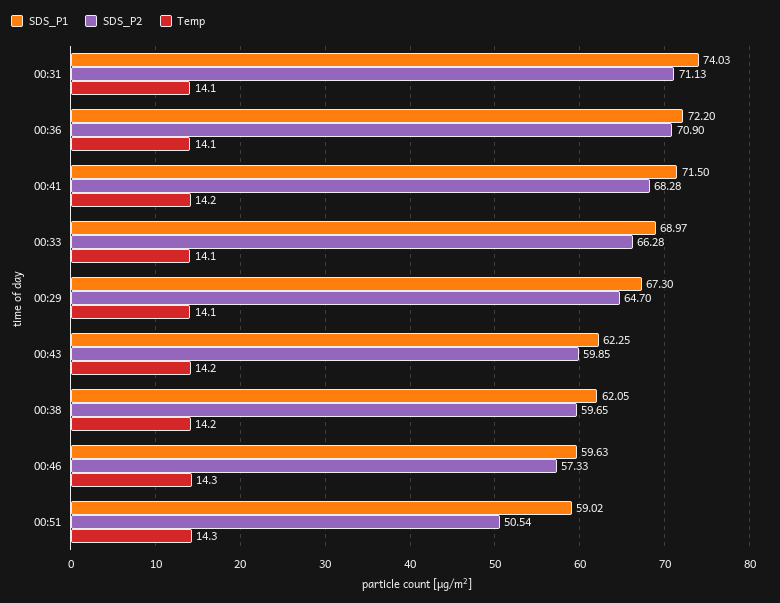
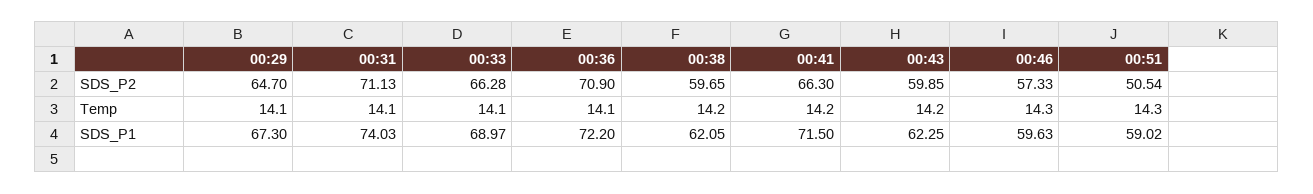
SDS_P2, 00:41: 68.28 -> 66.3

